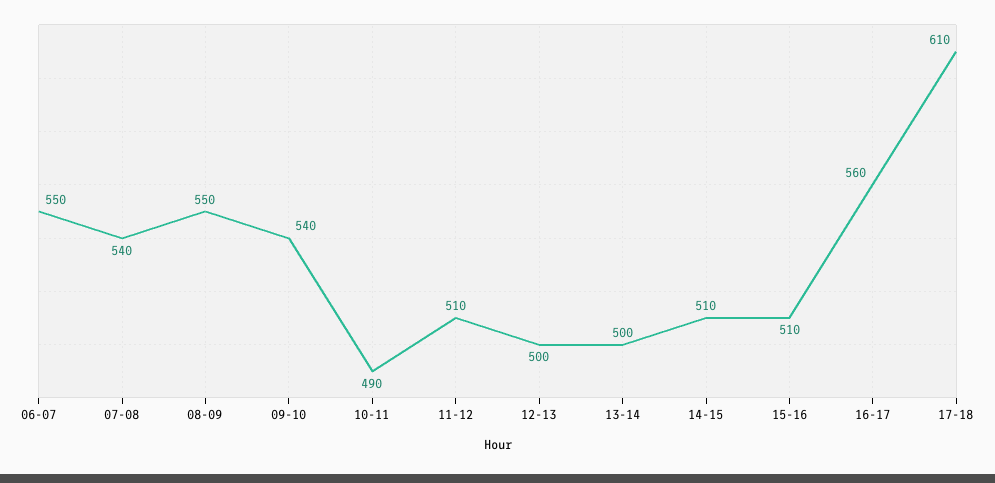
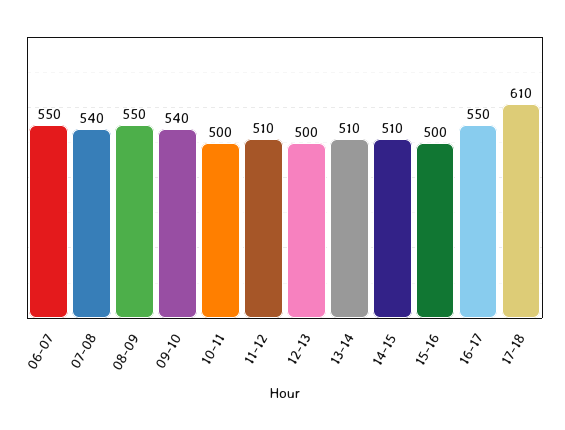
10-11: 490 -> 500
13-14: 500 -> 510
15-16: 510 -> 500
16-17: 560 -> 550

